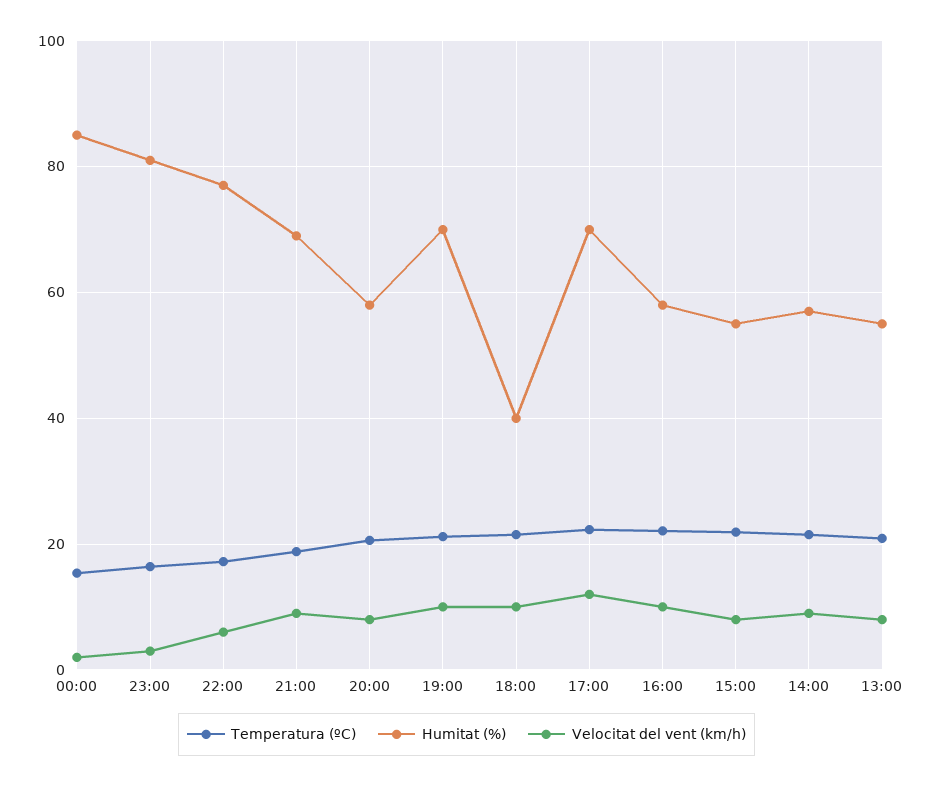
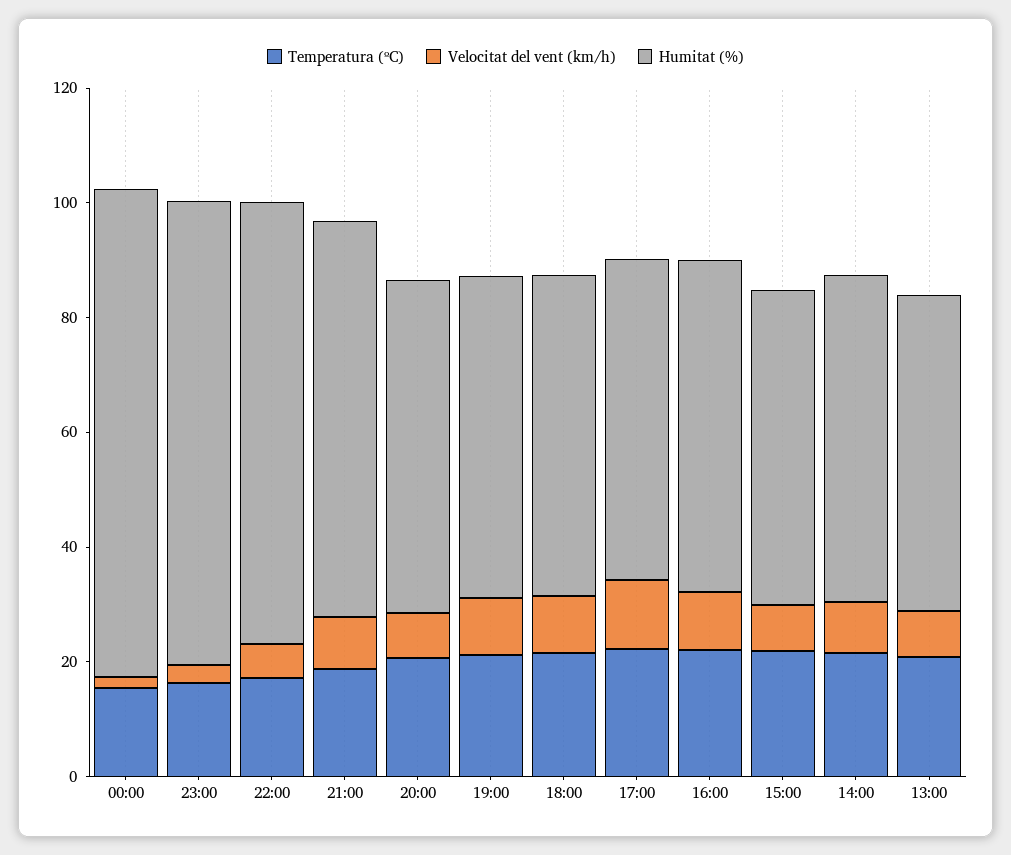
Humitat (%), 19:00: 70 -> 55
Humitat (%), 18:00: 40 -> 55
Humitat (%), 17:00: 70 -> 55

